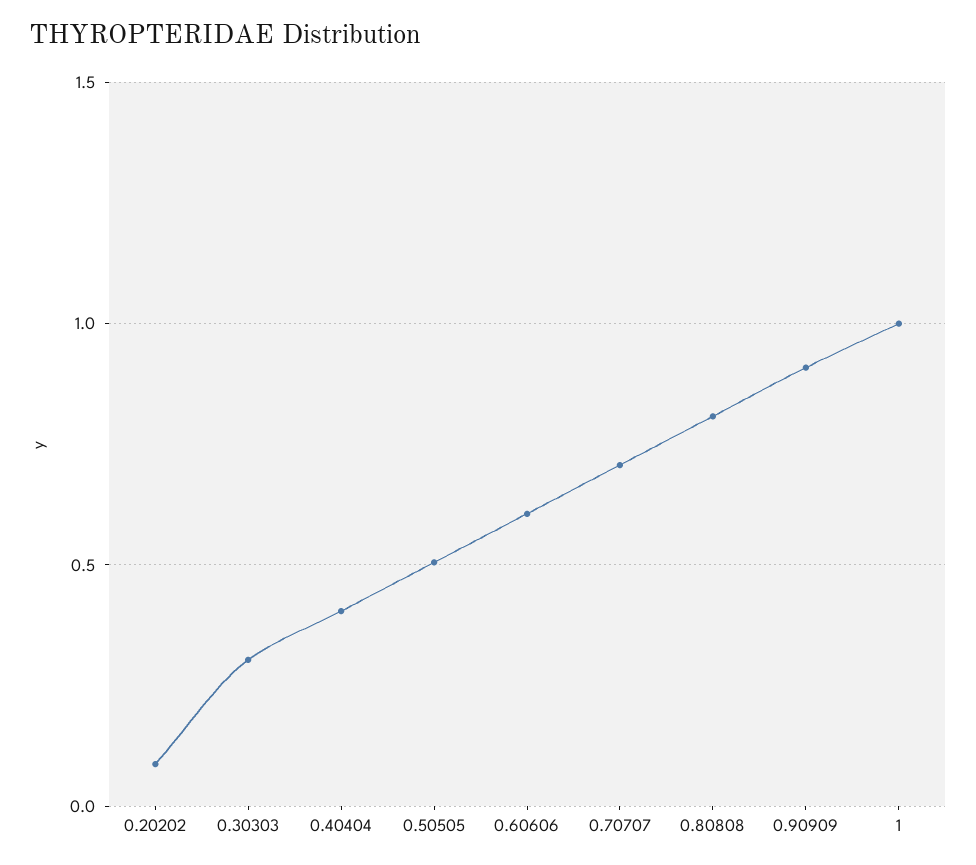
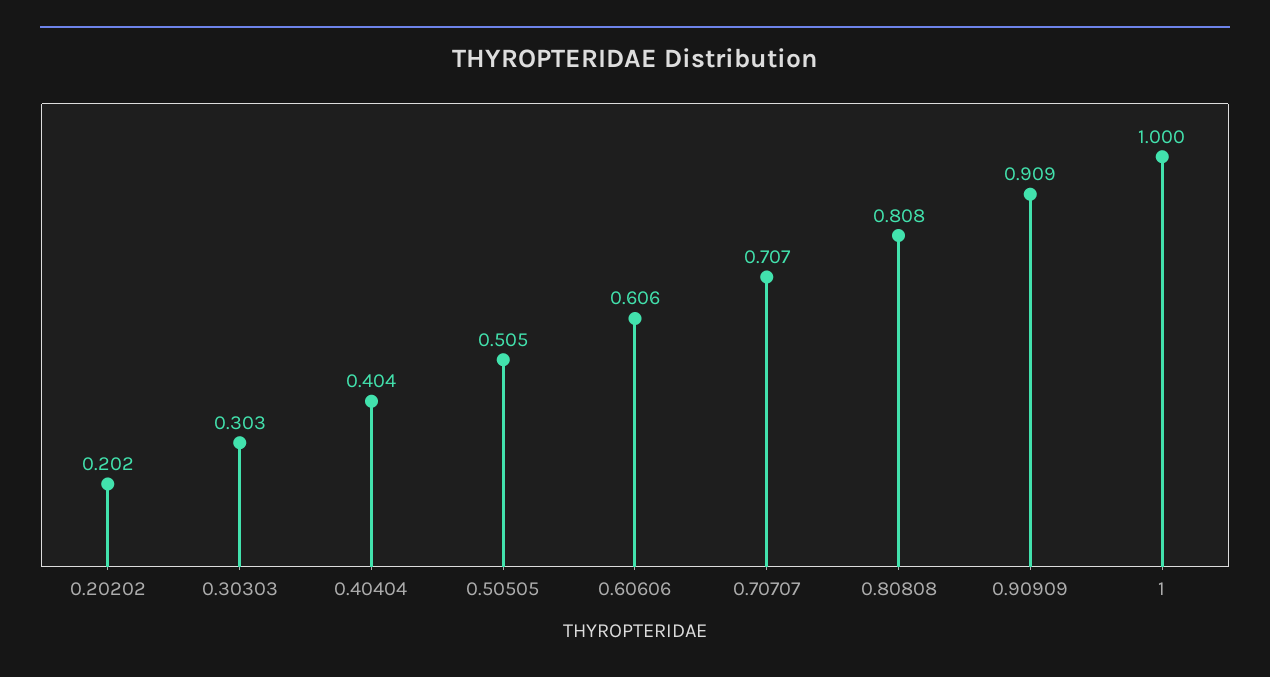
0.20202: 0.1 -> 0.202

